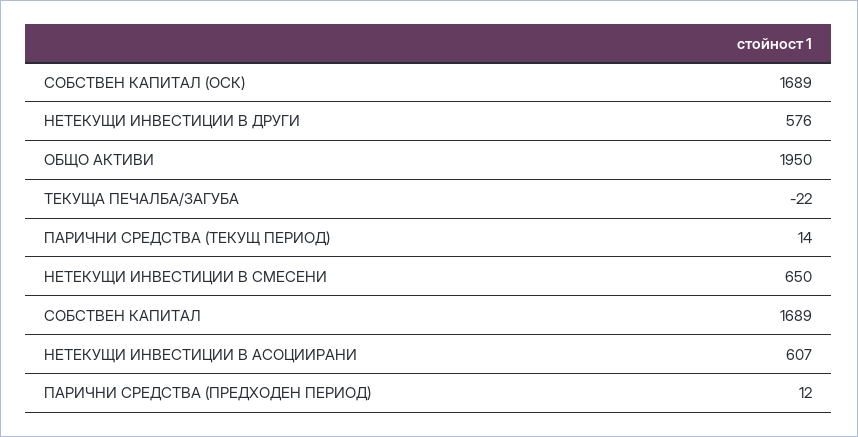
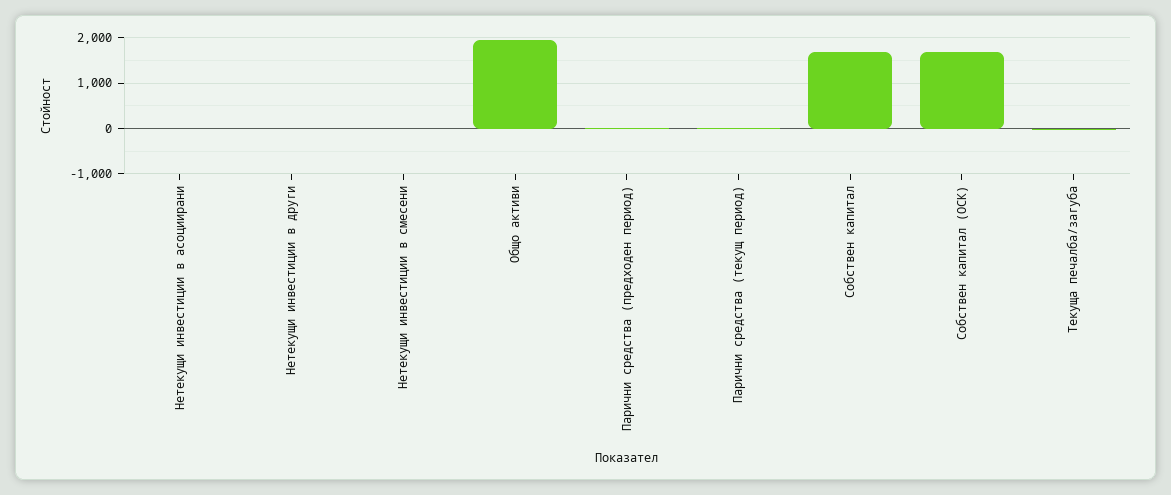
НЕТЕКУЩИ ИНВЕСТИЦИИ В ДРУГИ: 576 -> 0
НЕТЕКУЩИ ИНВЕСТИЦИИ В СМЕСЕНИ: 650 -> 0
НЕТЕКУЩИ ИНВЕСТИЦИИ В АСОЦИИРАНИ: 607 -> 0

